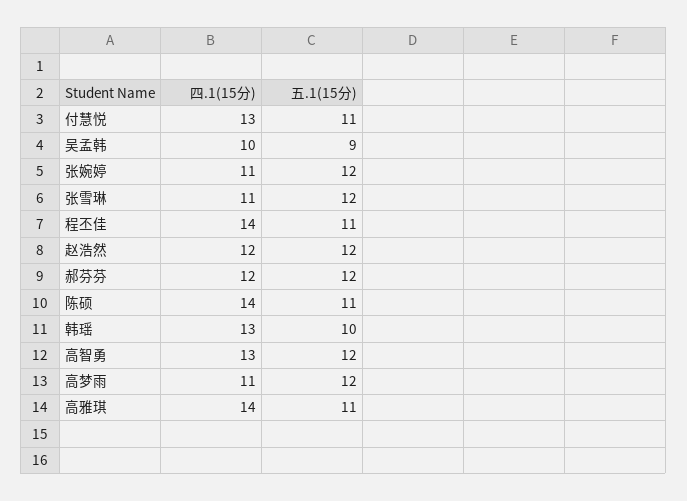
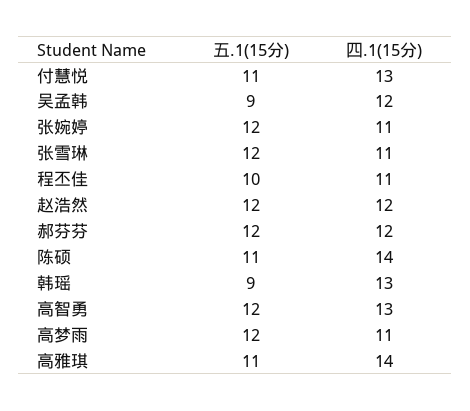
四.1(15分), 吴孟韩: 10 -> 12
四.1(15分), 程丕佳: 14 -> 11
五.1(15分), 程丕佳: 11 -> 10
五.1(15分), 韩瑶: 10 -> 9

